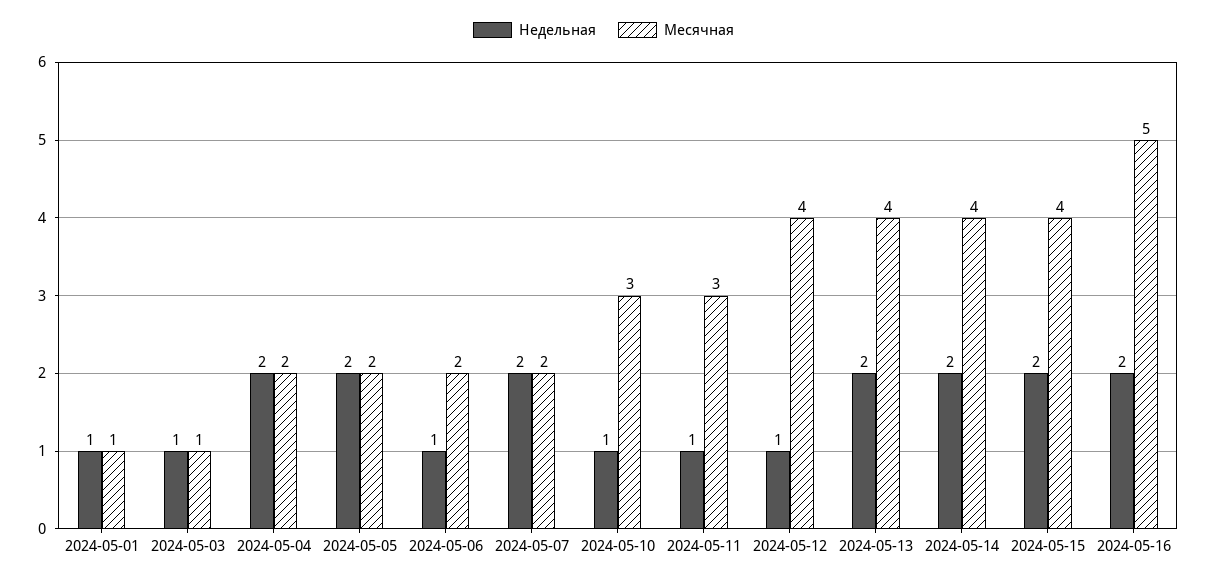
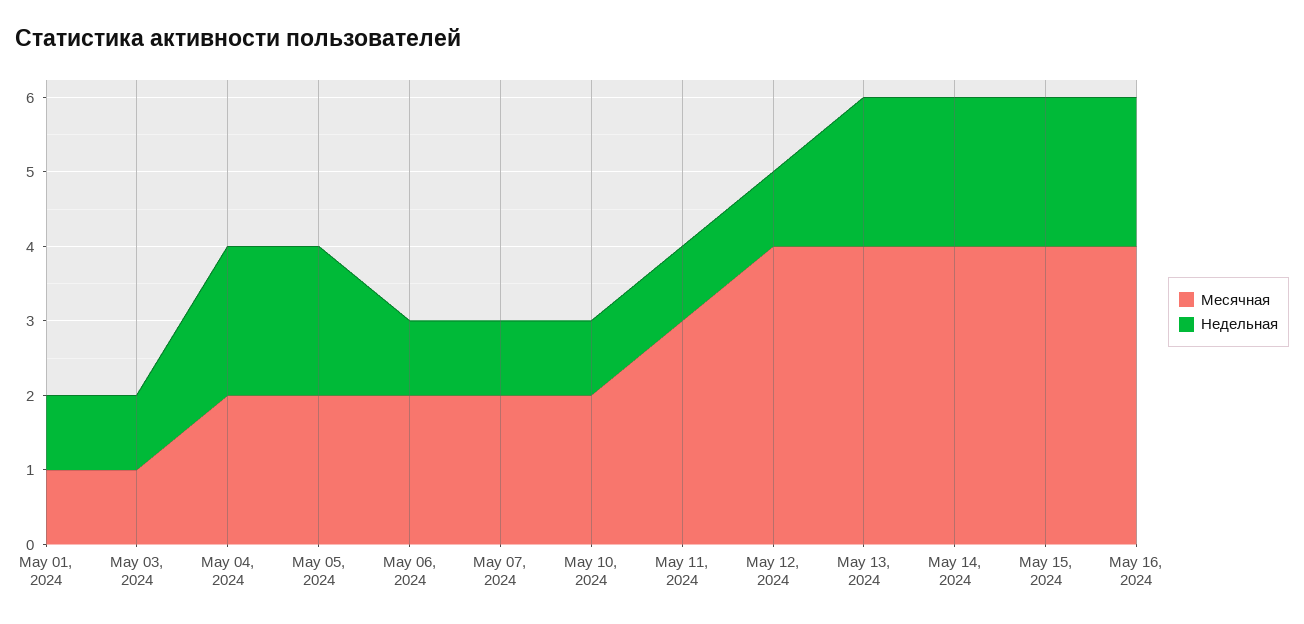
Недельная, 2024-05-07: 2 -> 1
Месячная, 2024-05-10: 3 -> 2
Месячная, 2024-05-16: 5 -> 4

